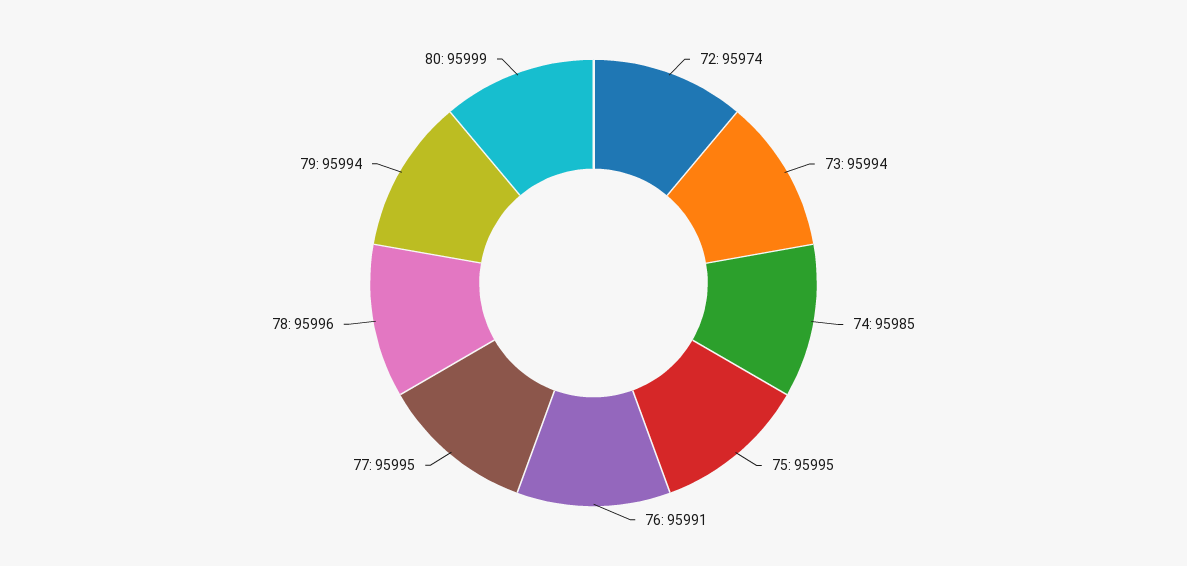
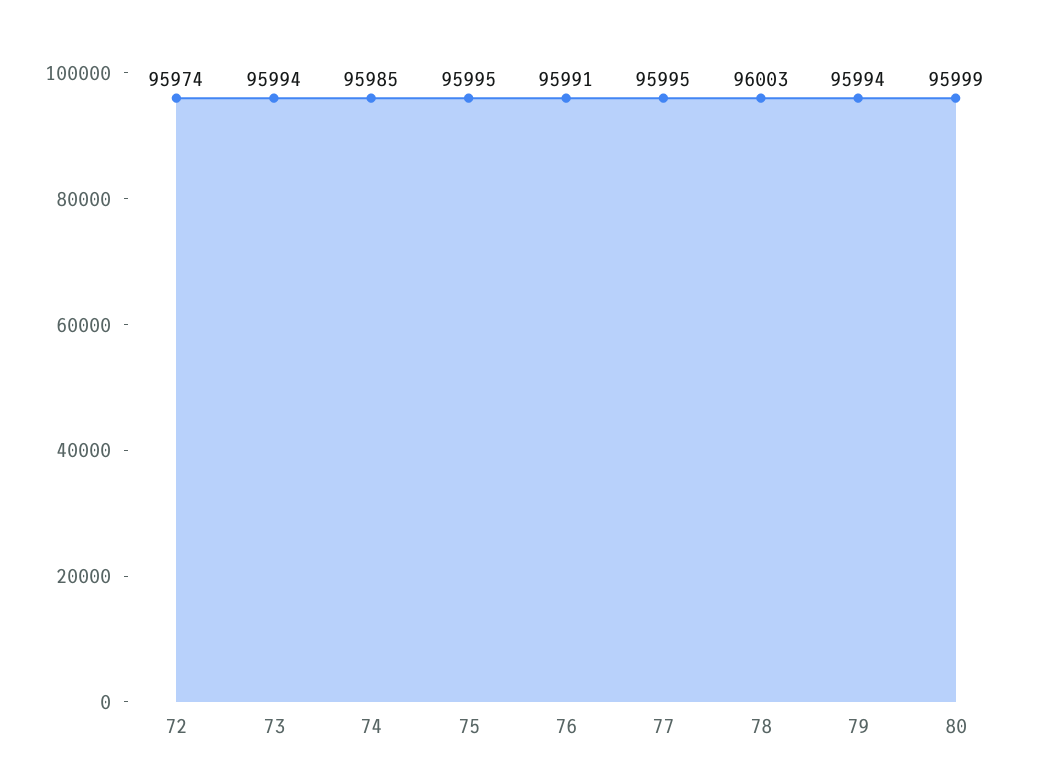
78: 95996 -> 96003

